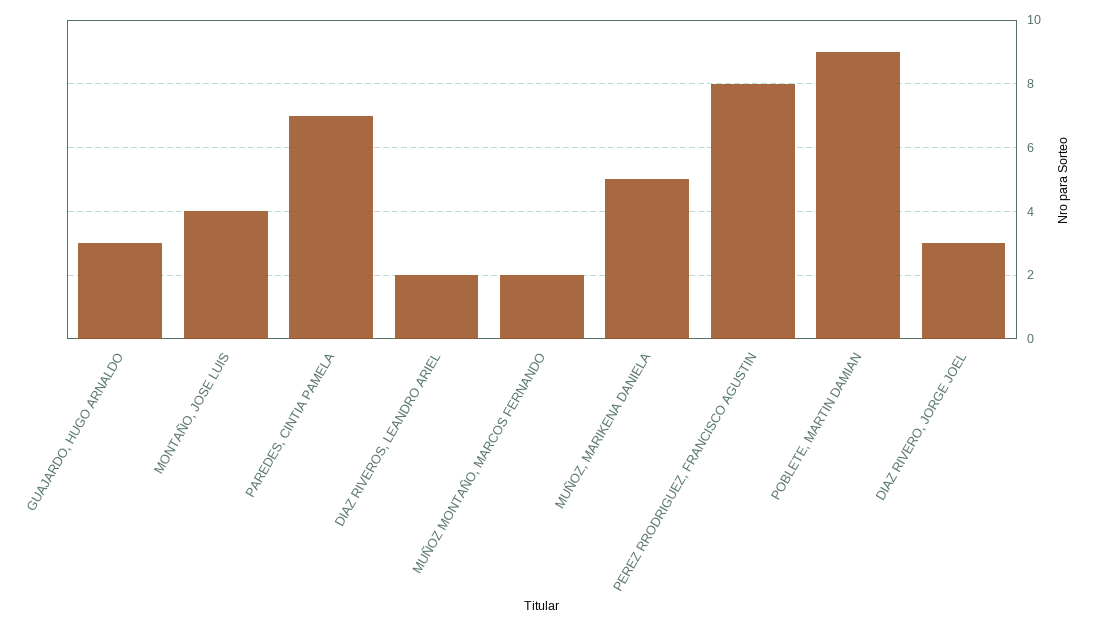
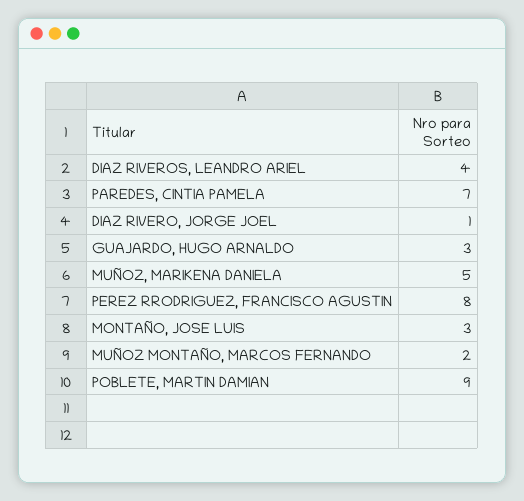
MONTAÑO, JOSE LUIS: 4 -> 3
DIAZ RIVEROS, LEANDRO ARIEL: 2 -> 4
DIAZ RIVERO, JORGE JOEL: 3 -> 1

